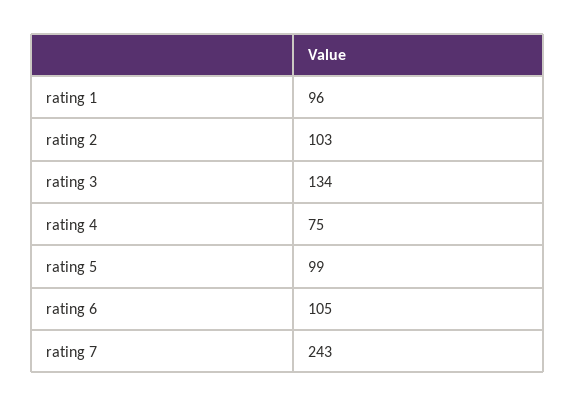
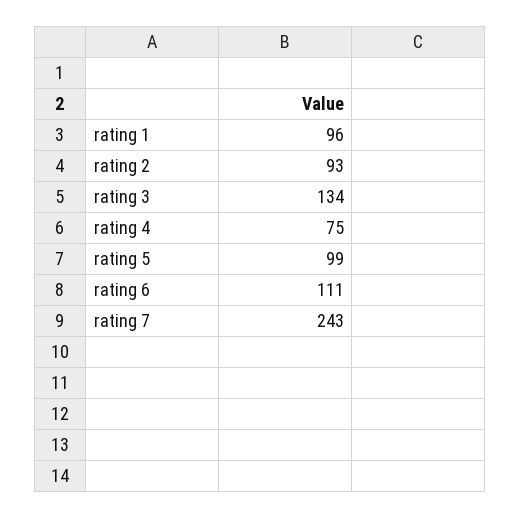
rating 2: 103 -> 93
rating 6: 105 -> 111

